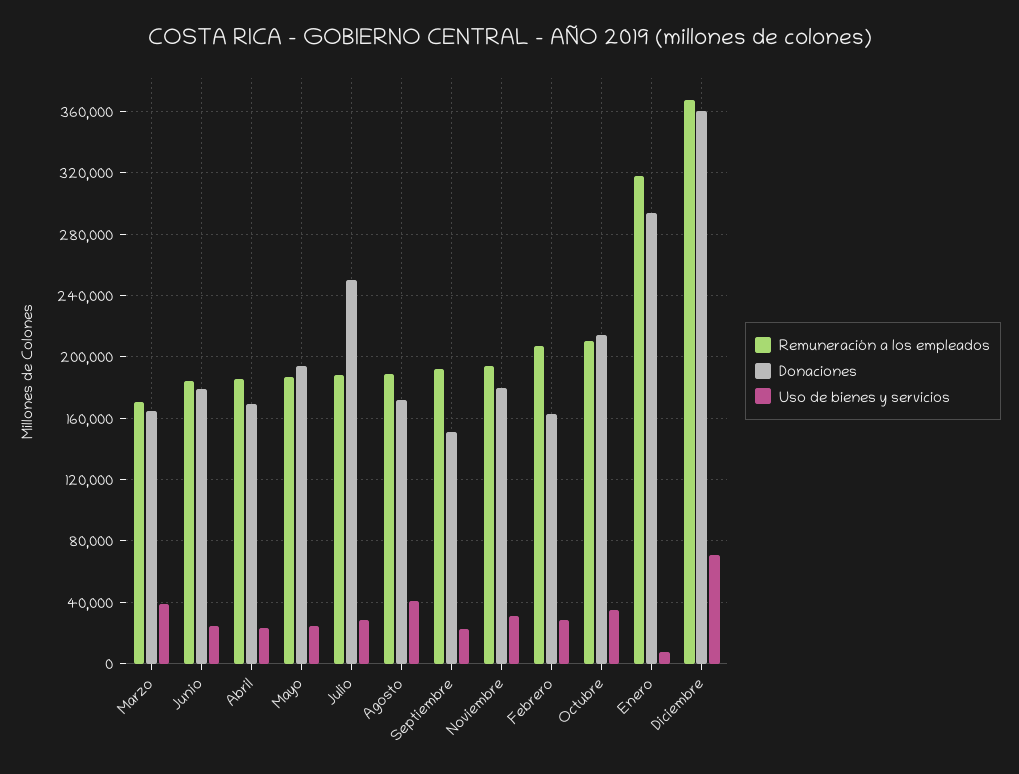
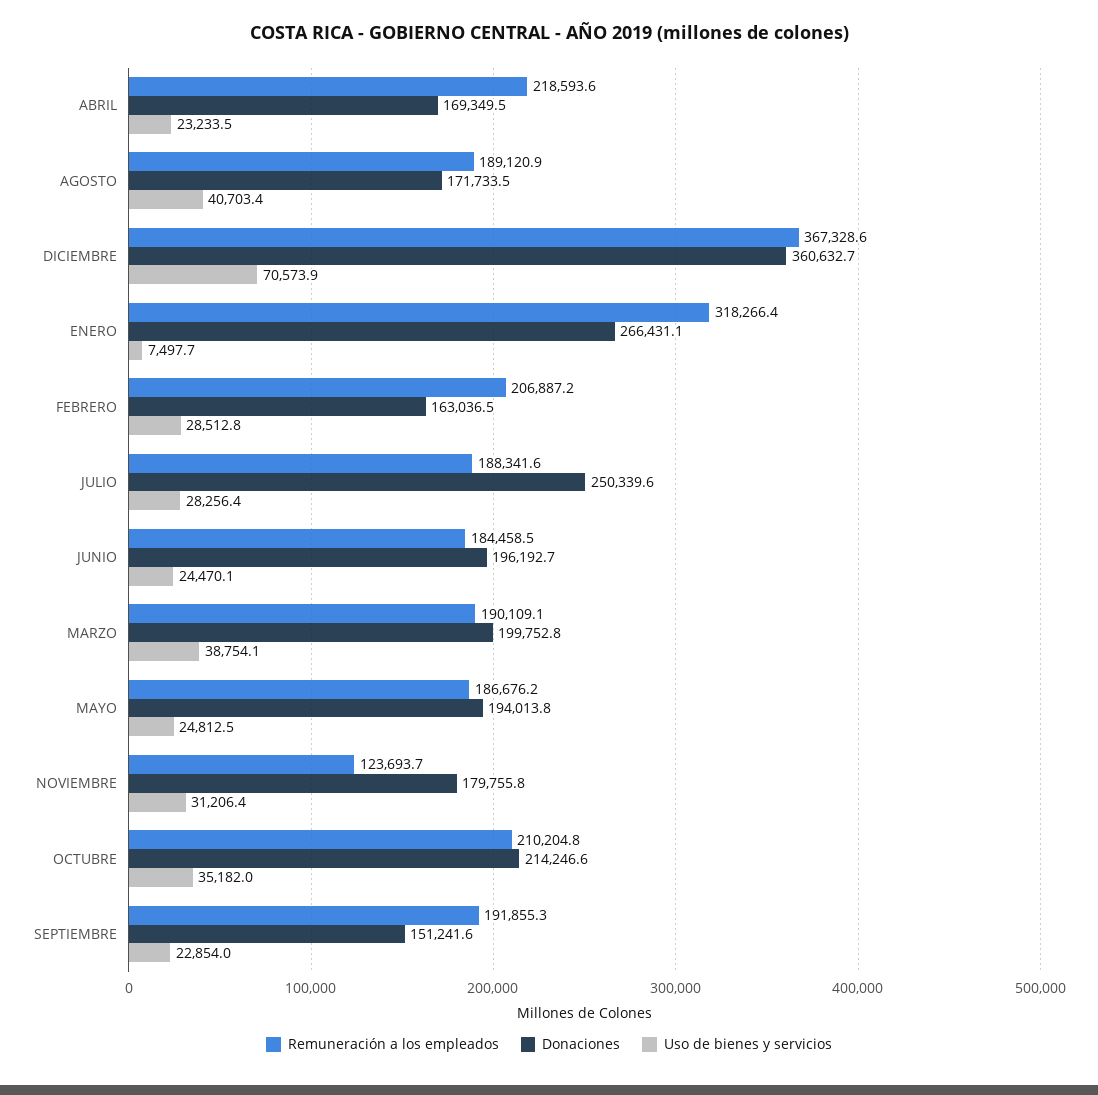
Remuneración a los empleados, Marzo: 170000 -> 190109.1
Donaciones, Marzo: 165000 -> 199752.8
Donaciones, Junio: 180000 -> 196192.7
Remuneración a los empleados, Abril: 185000 -> 218593.6
Remuneración a los empleados, Noviembre: 195000 -> 123693.7
Donaciones, Enero: 295000 -> 266431.1

